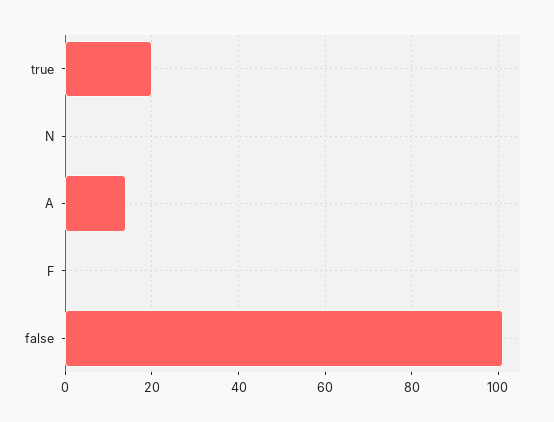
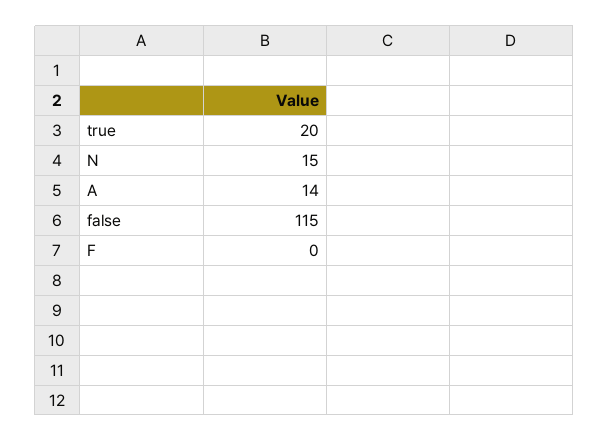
N: 0 -> 15
false: 100 -> 115

